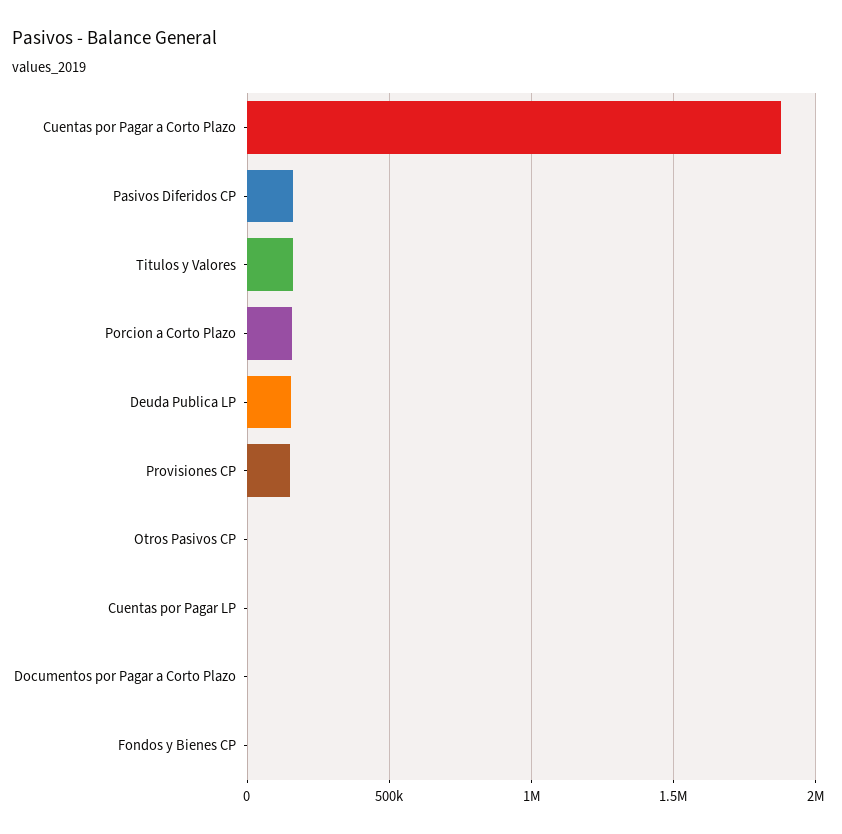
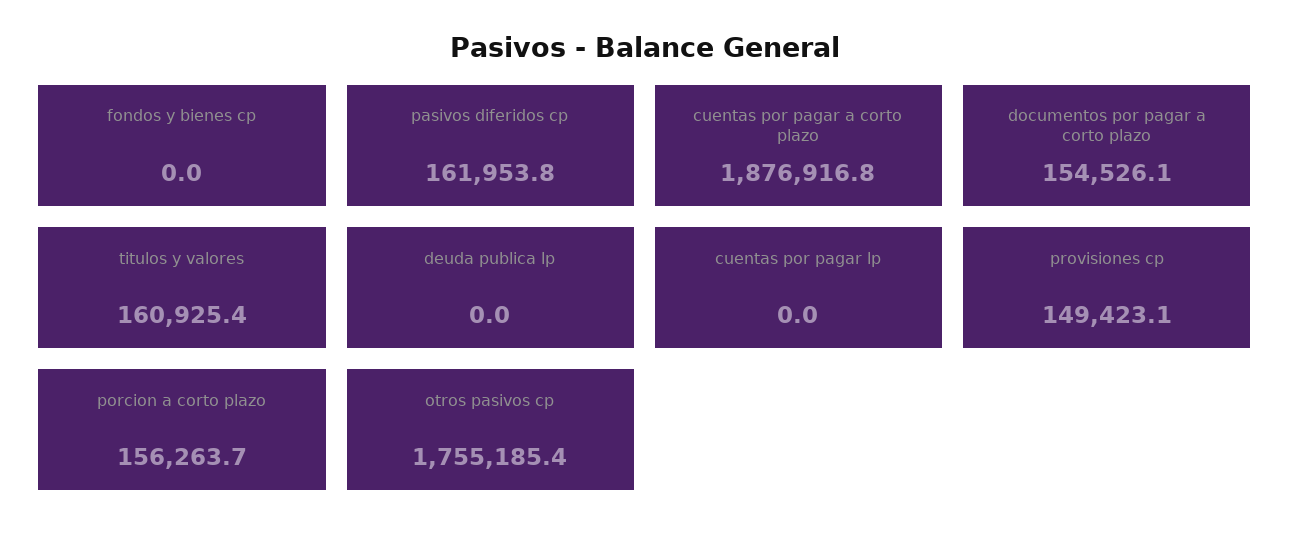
Deuda Publica LP: 150000 -> 0
Otros Pasivos CP: 0 -> 1755185.4
Documentos por Pagar a Corto Plazo: 0 -> 154526.1

